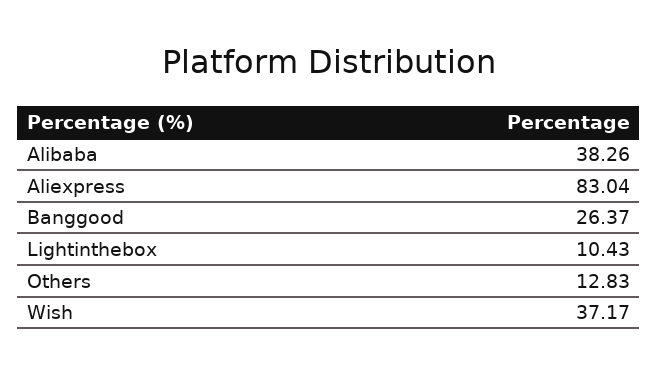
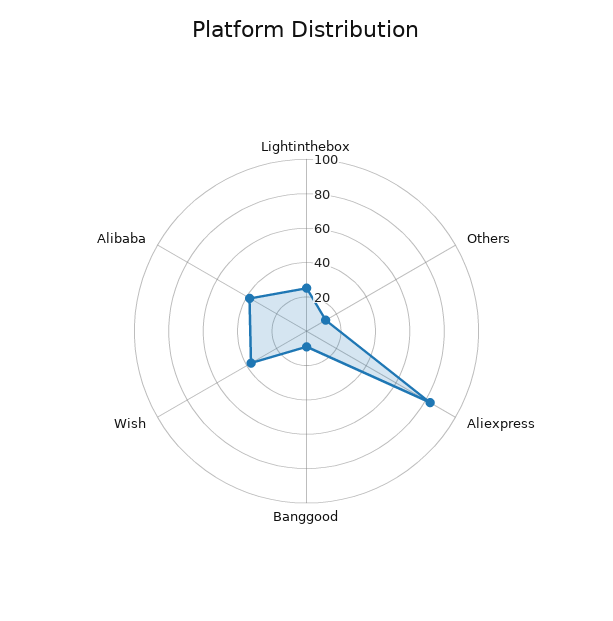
Banggood: 26.37 -> 10
Lightinthebox: 10.43 -> 25

